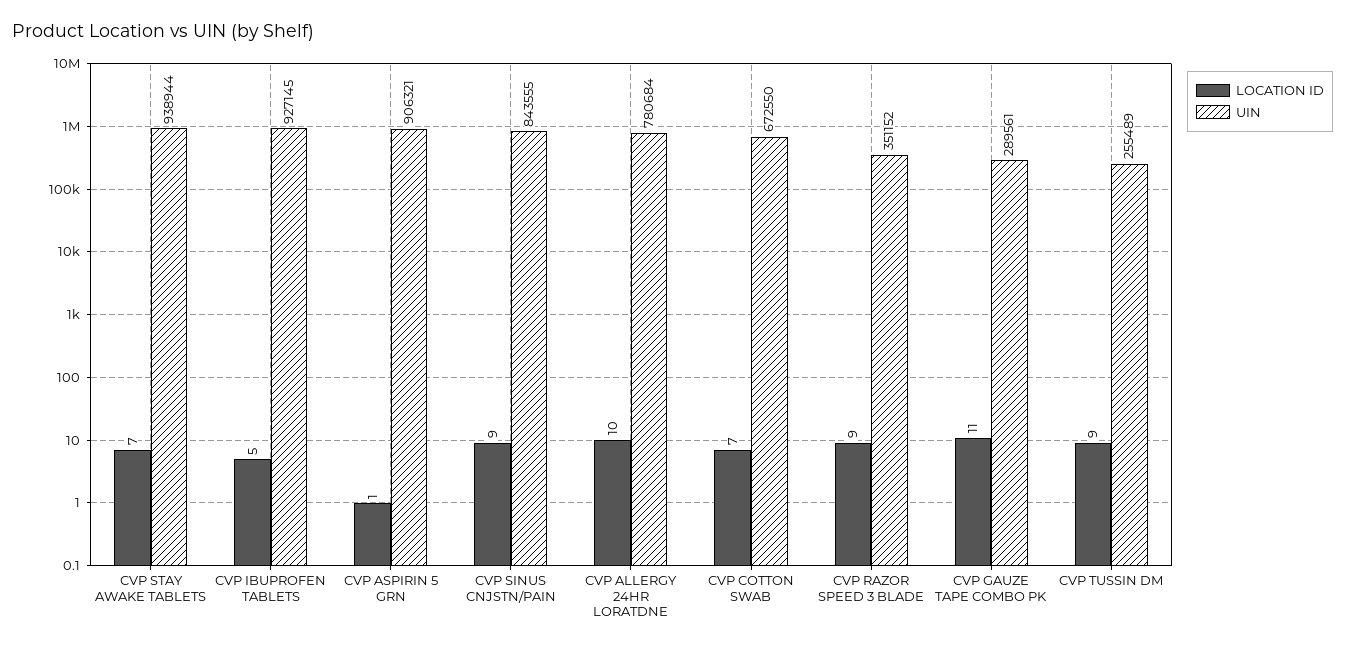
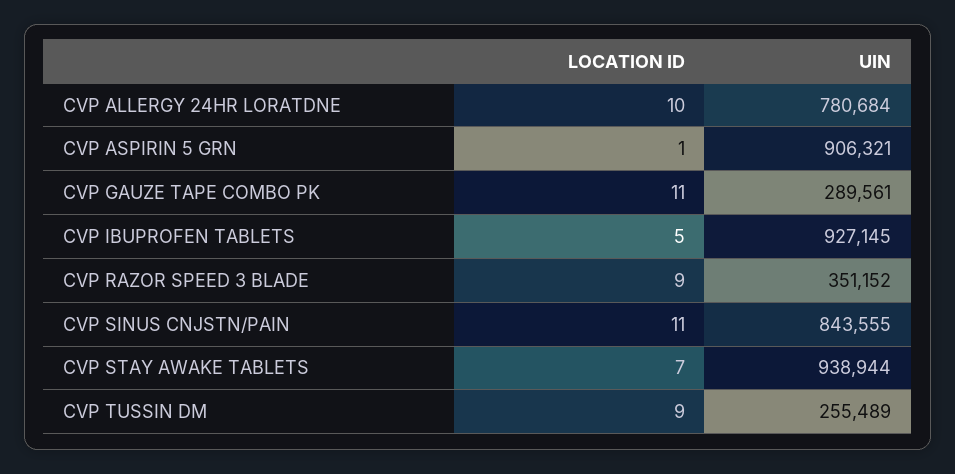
LOCATION ID, CVP SINUS CNJSTN/PAIN: 9 -> 11
LOCATION ID, CVP COTTON SWAB: 7 -> none
UIN, CVP COTTON SWAB: 672550 -> none

